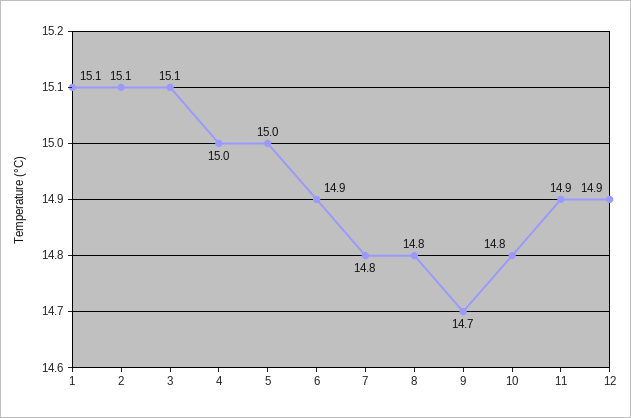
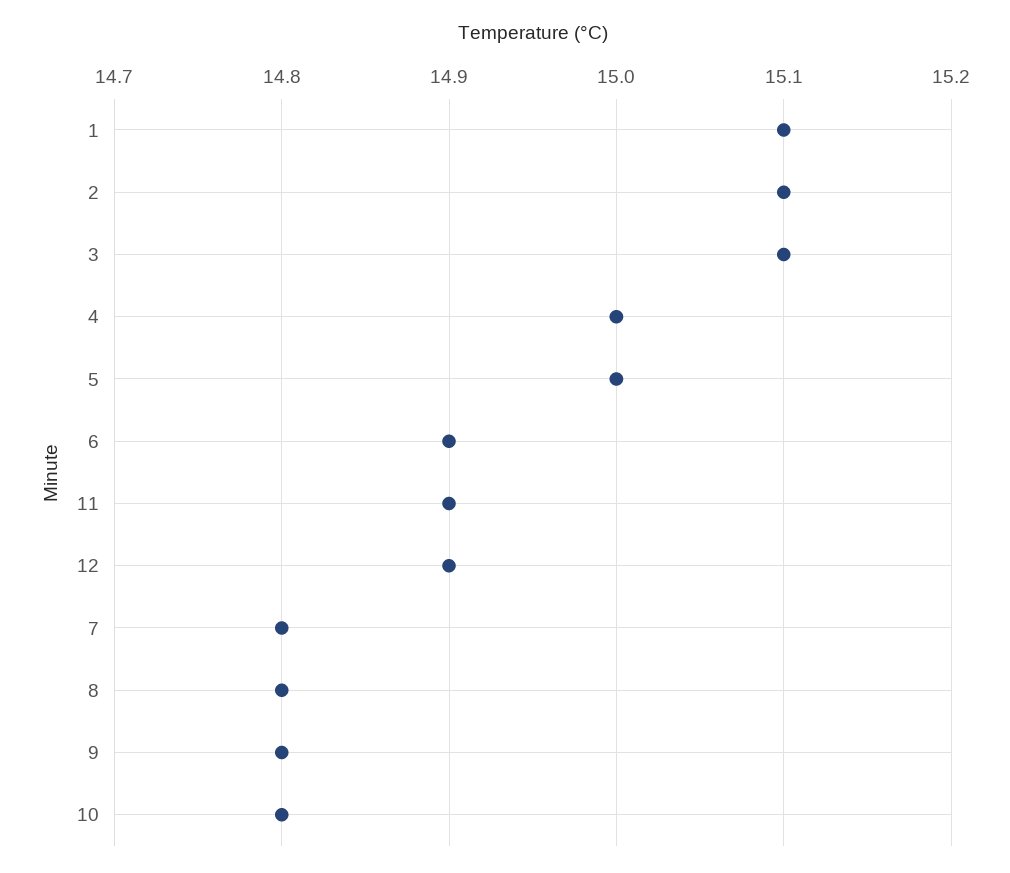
9: 14.7 -> 14.8

